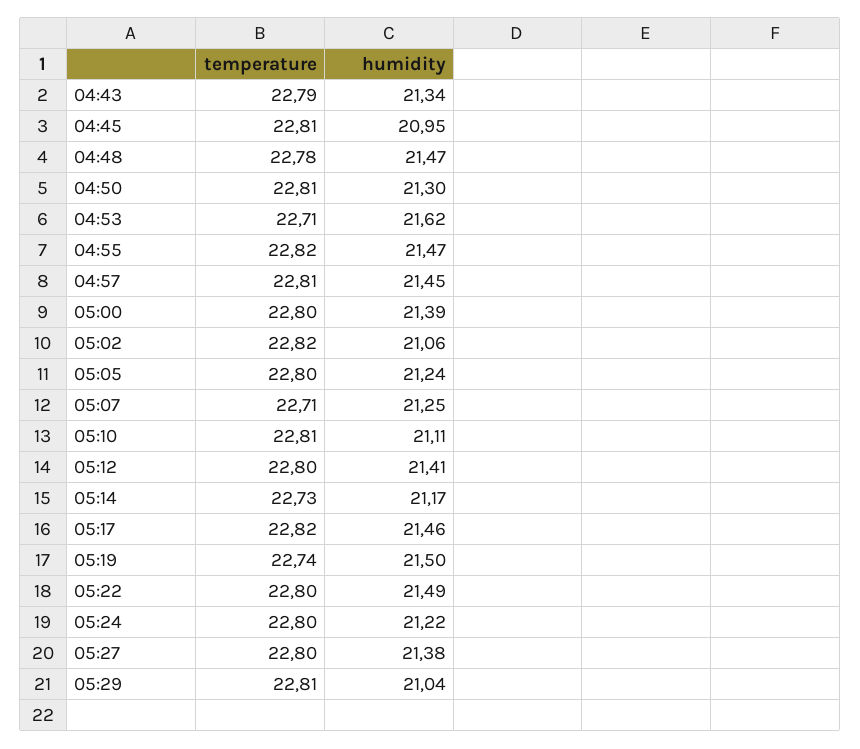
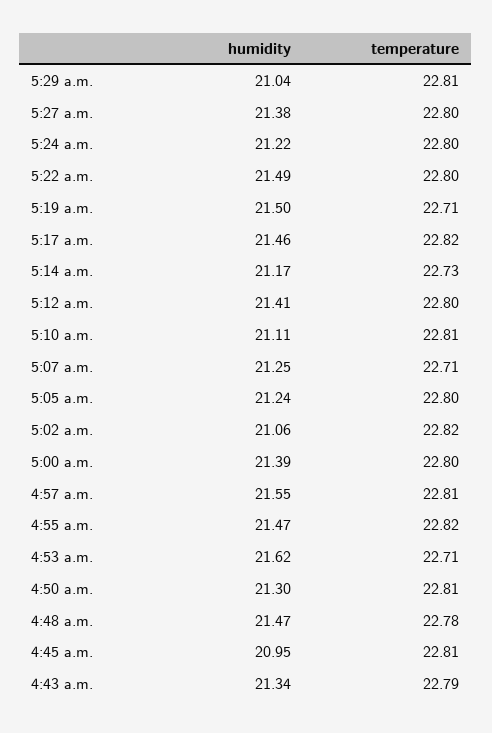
humidity, 04:57: 21.45 -> 21.55
temperature, 05:19: 22.74 -> 22.71

